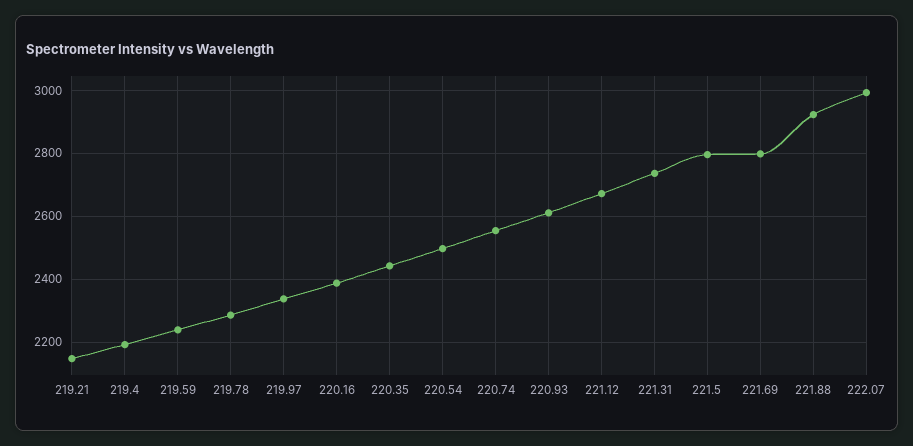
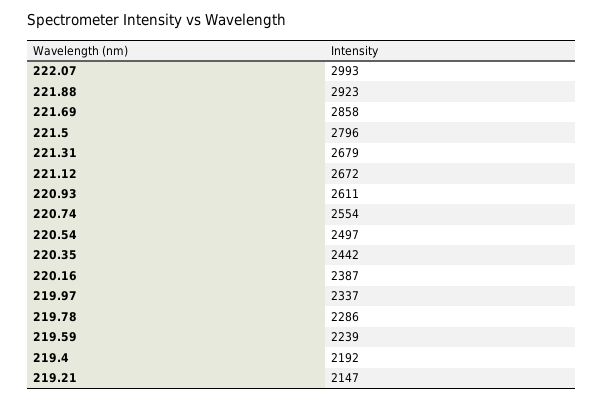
221.31: 2740 -> 2679
221.69: 2800 -> 2858

